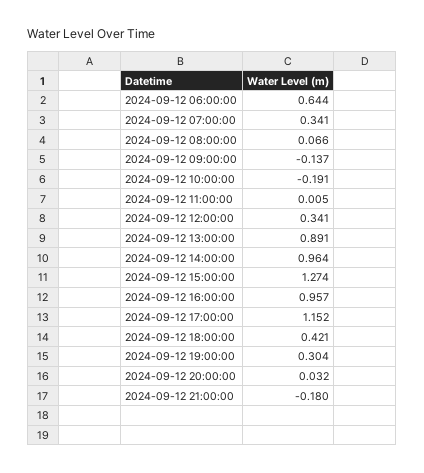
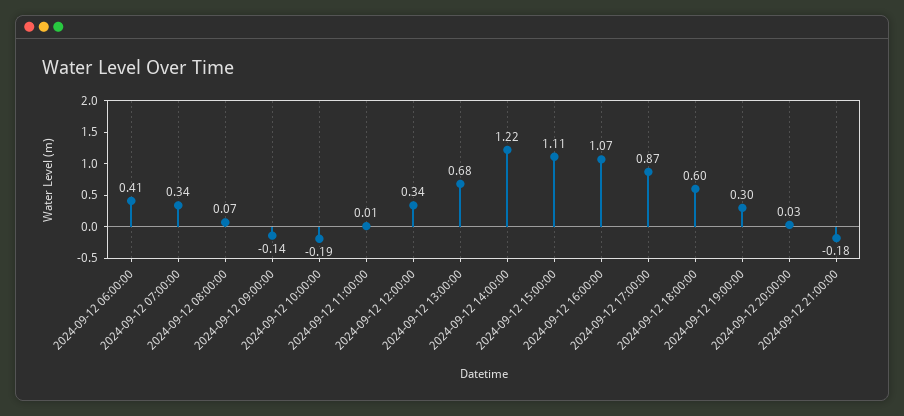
2024-09-12 06:00:00: 0.644 -> 0.41
2024-09-12 13:00:00: 0.891 -> 0.68
2024-09-12 14:00:00: 0.964 -> 1.22
2024-09-12 15:00:00: 1.274 -> 1.11
2024-09-12 16:00:00: 0.957 -> 1.07
2024-09-12 17:00:00: 1.152 -> 0.87
2024-09-12 18:00:00: 0.421 -> 0.6

